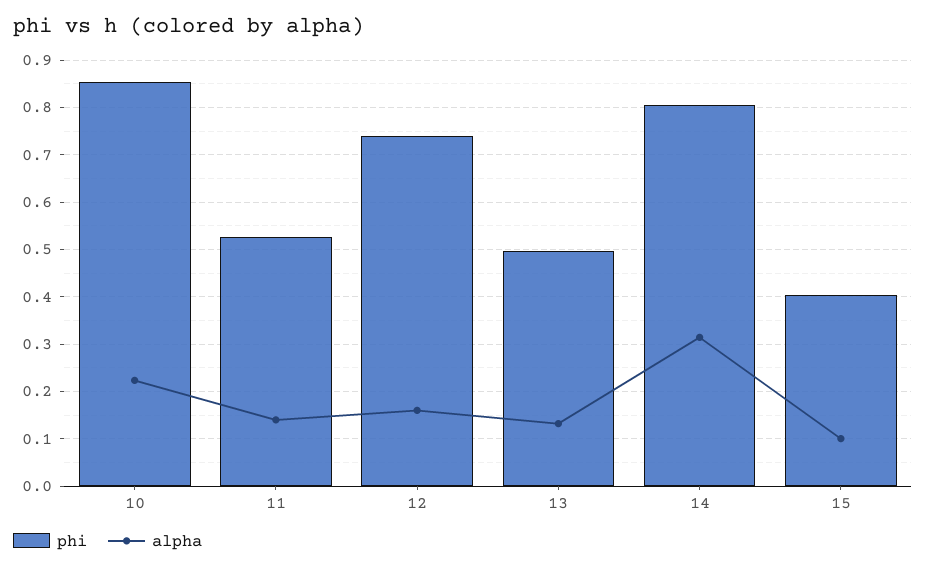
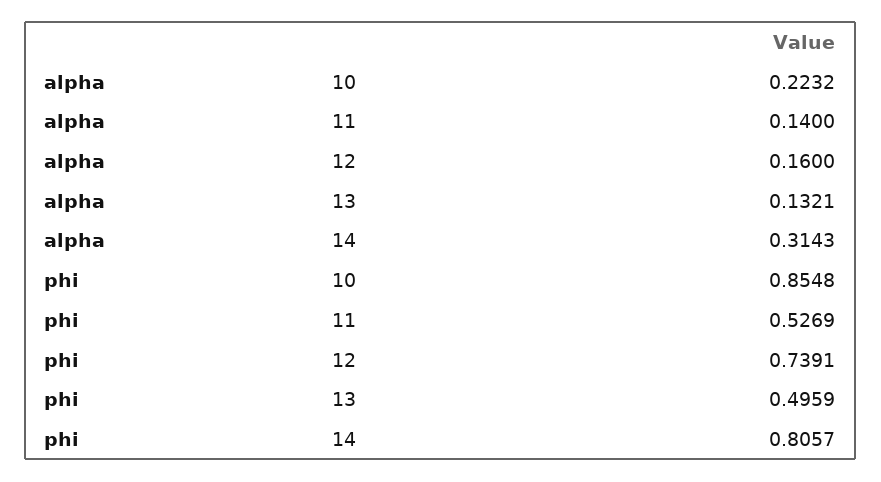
phi, 15: 0.4 -> none
alpha, 15: 0.1 -> none

